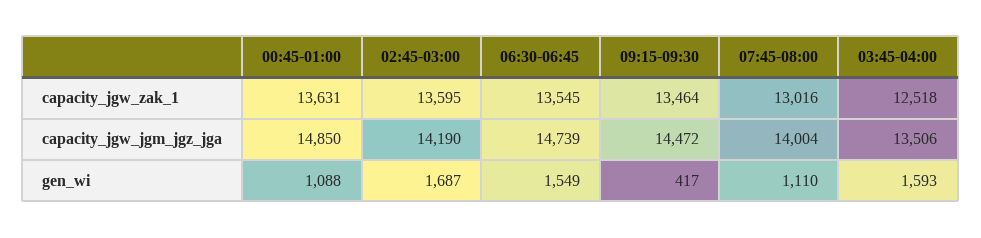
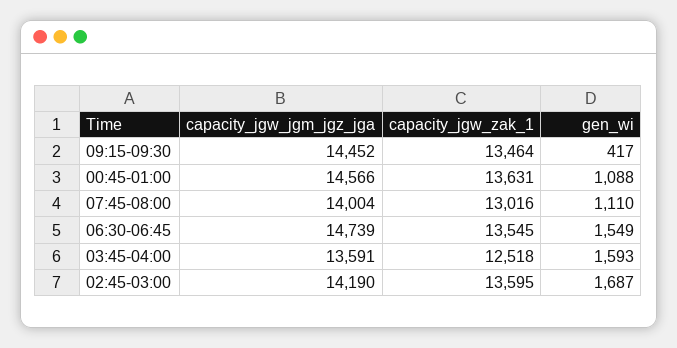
00:45-01:00, capacity_jgw_jgm_jgz_jga: 14850 -> 14566
09:15-09:30, capacity_jgw_jgm_jgz_jga: 14472 -> 14452
03:45-04:00, capacity_jgw_jgm_jgz_jga: 13506 -> 13591

